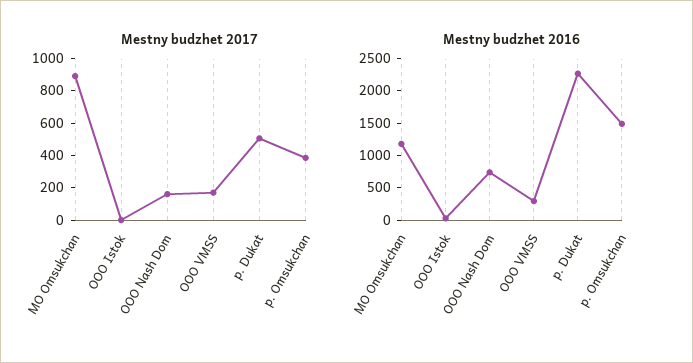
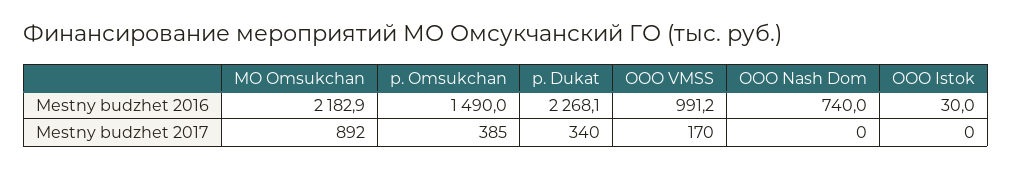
Mestny budzhet 2017, OOO Nash Dom: 150 -> 0
Mestny budzhet 2017, p. Dukat: 500 -> 340
Mestny budzhet 2016, MO Omsukchan: 1250 -> 2182.9
Mestny budzhet 2016, OOO VMSS: 250 -> 991.2

